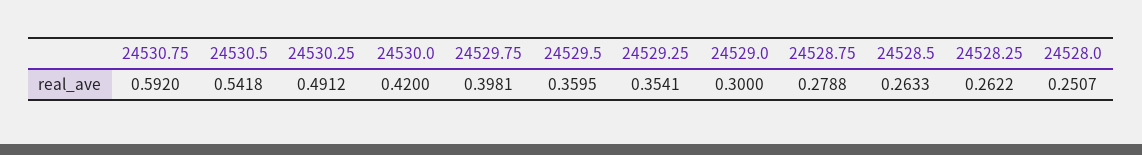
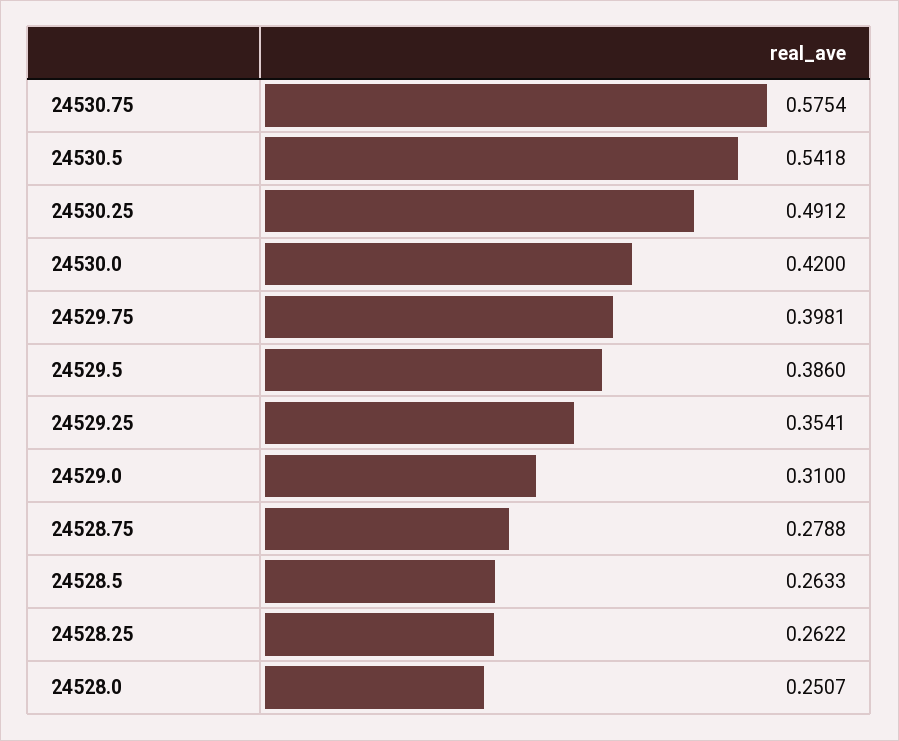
24530.75: 0.592 -> 0.5754
24529.5: 0.3595 -> 0.386
24529.0: 0.3 -> 0.31

